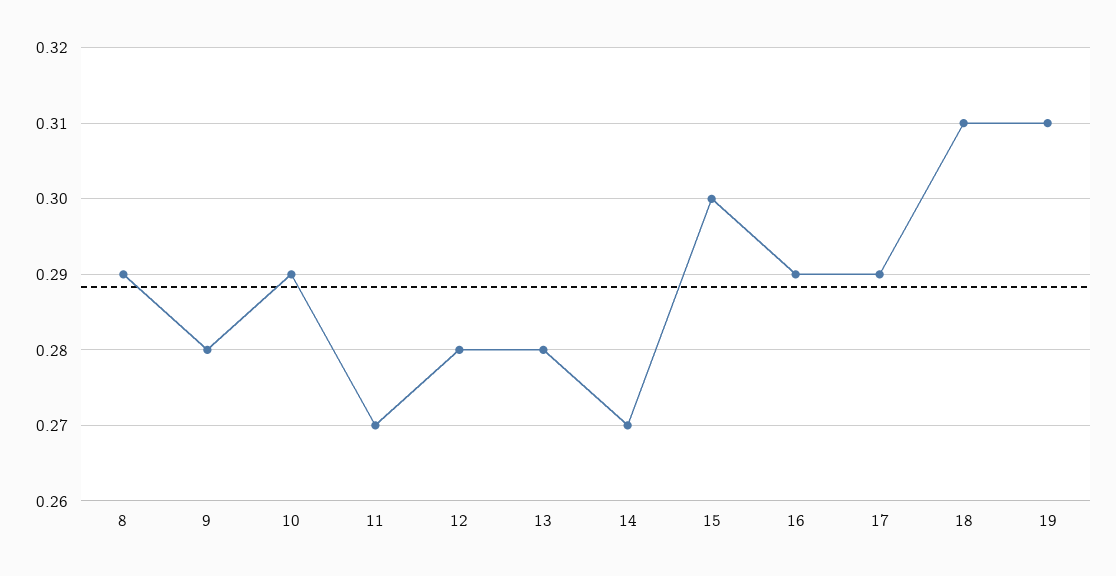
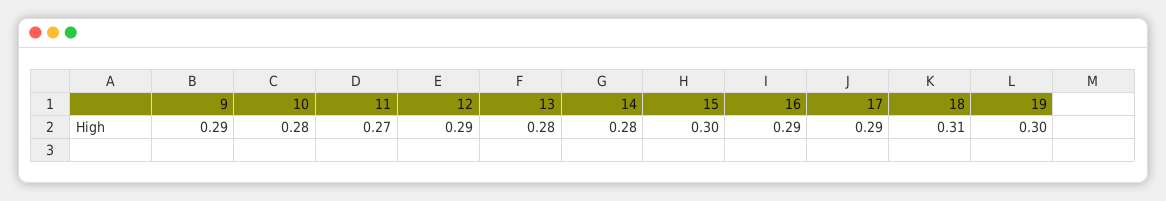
8: 0.29 -> none
9: 0.28 -> 0.29
10: 0.29 -> 0.28
12: 0.28 -> 0.29
14: 0.27 -> 0.28
19: 0.31 -> 0.3

